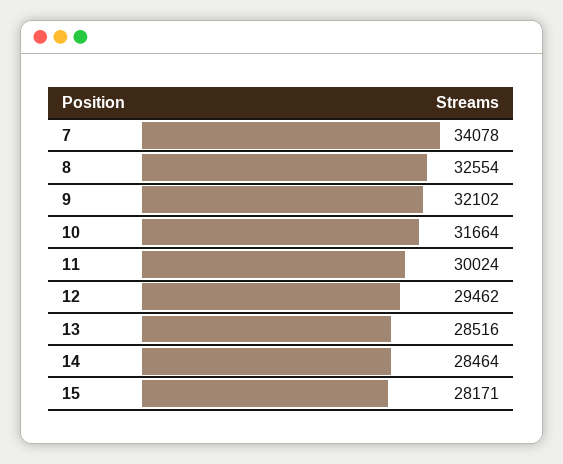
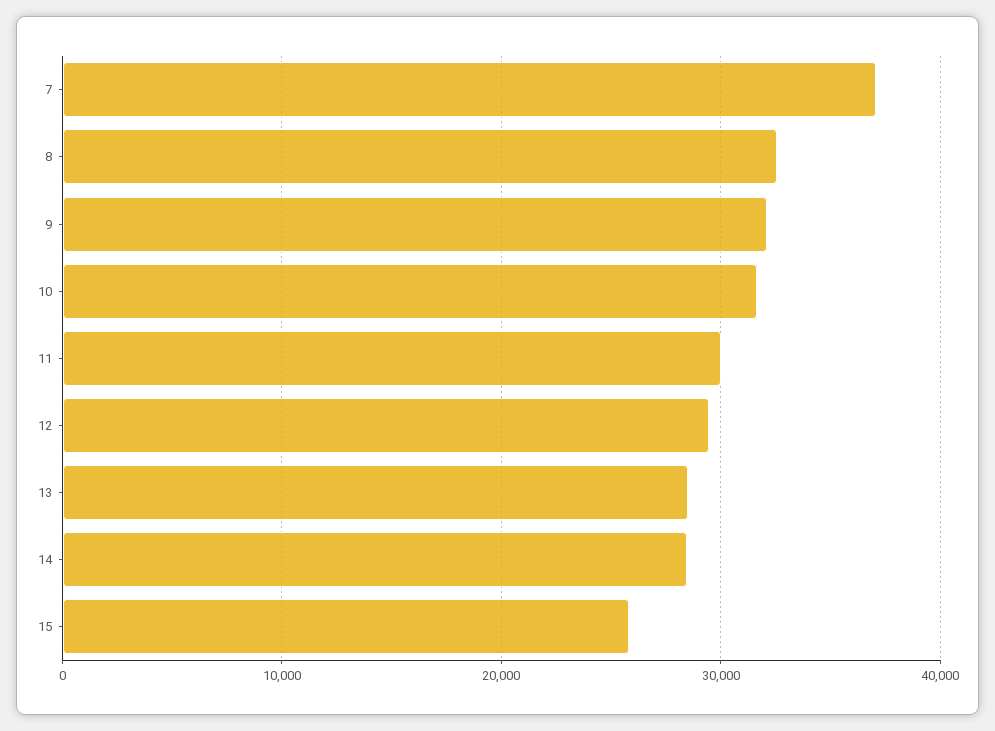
7: 34078 -> 37000
15: 28171 -> 26000

